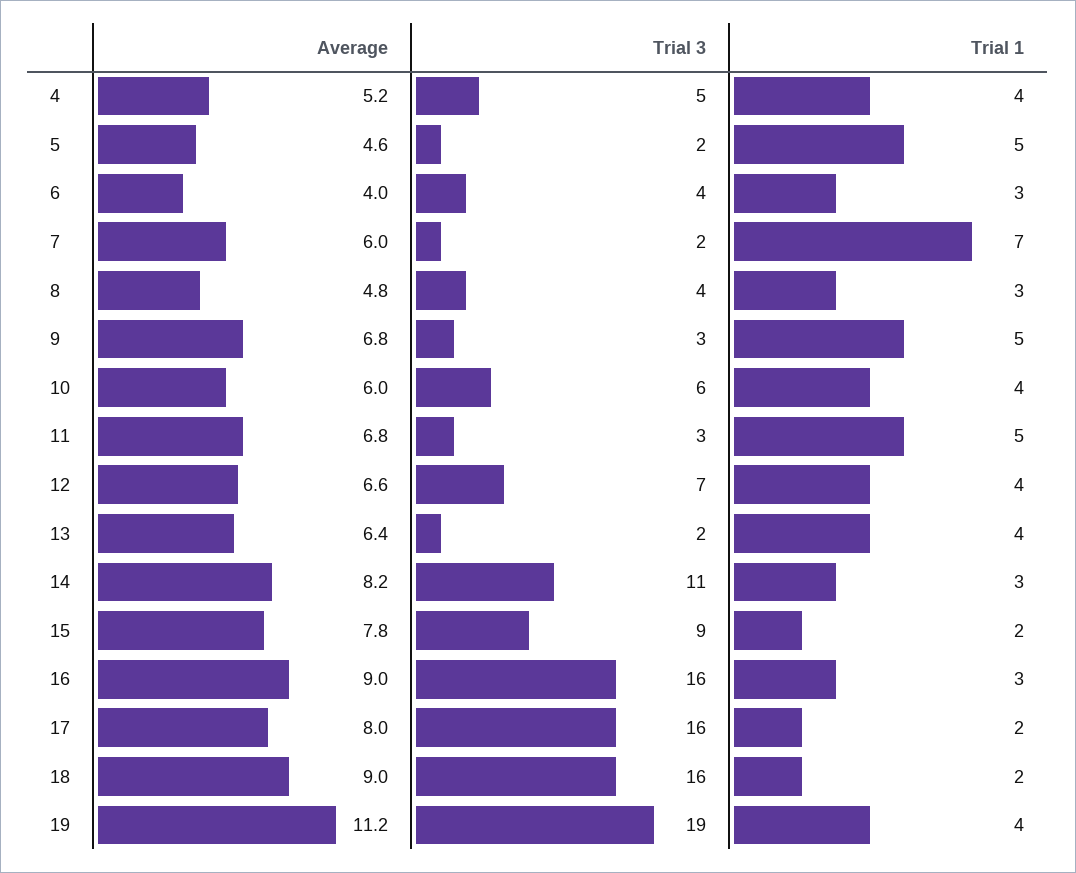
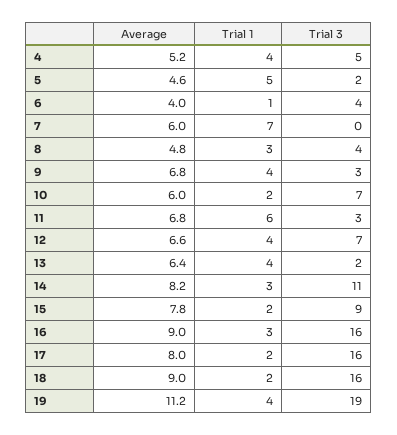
Trial 1, 6: 3 -> 1
Trial 3, 7: 2 -> 0
Trial 1, 9: 5 -> 4
Trial 3, 10: 6 -> 7
Trial 1, 10: 4 -> 2
Trial 1, 11: 5 -> 6

